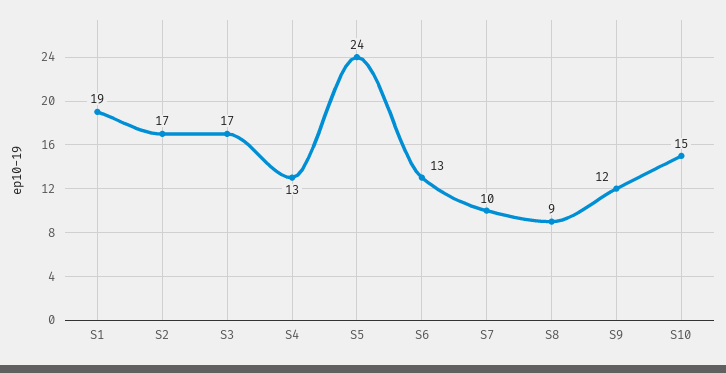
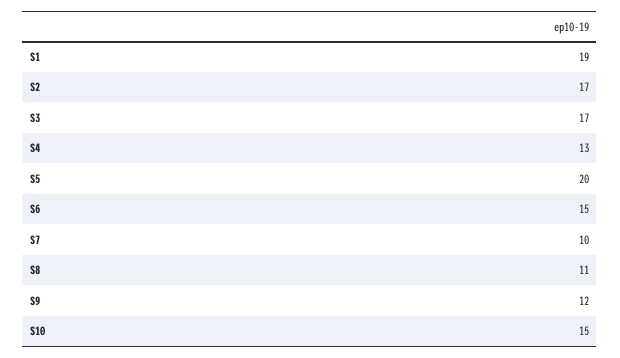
S5: 24 -> 20
S6: 13 -> 15
S8: 9 -> 11

